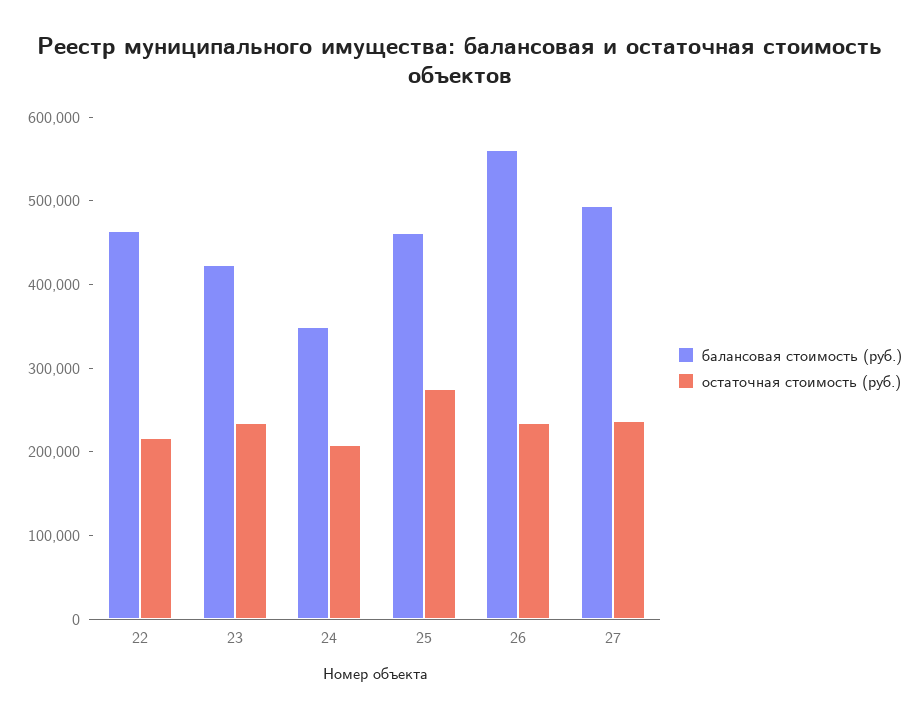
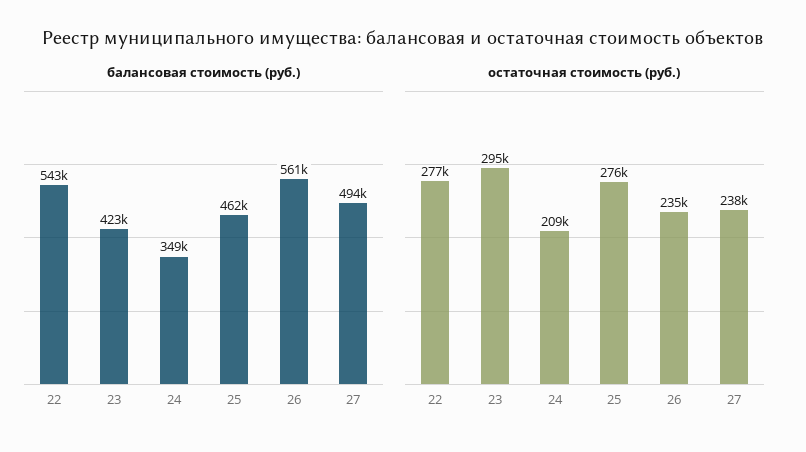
балансовая стоимость (руб.), 22: 460000 -> 543000
остаточная стоимость (руб.), 22: 220000 -> 277000
остаточная стоимость (руб.), 23: 240000 -> 295000

